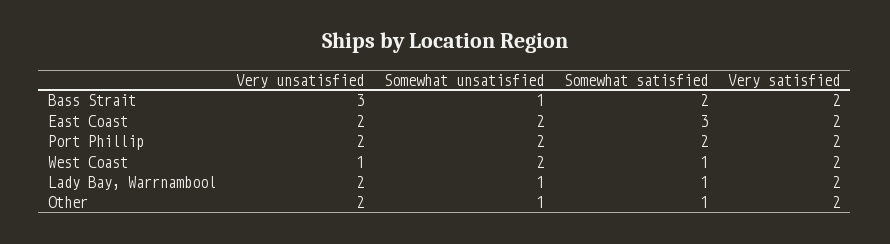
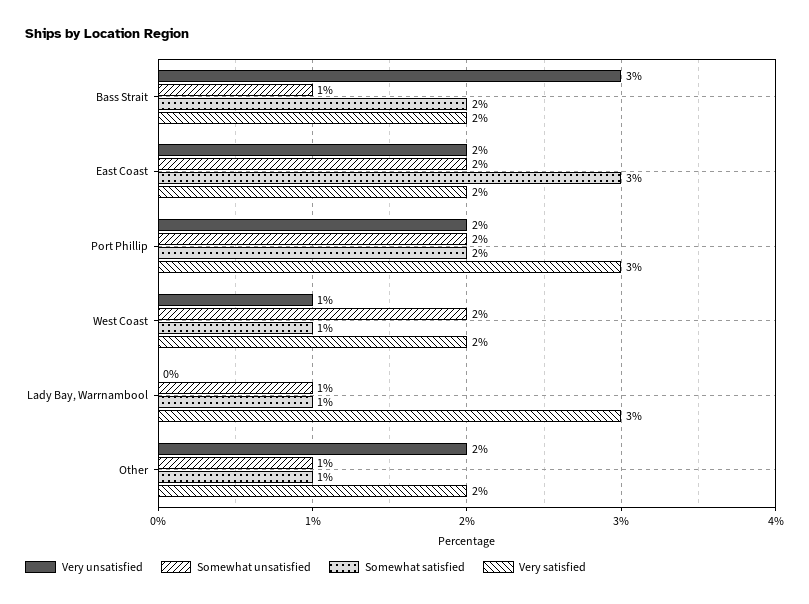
Very satisfied, Port Phillip: 2 -> 3
Very unsatisfied, Lady Bay, Warrnambool: 2 -> 0
Very satisfied, Lady Bay, Warrnambool: 2 -> 3

